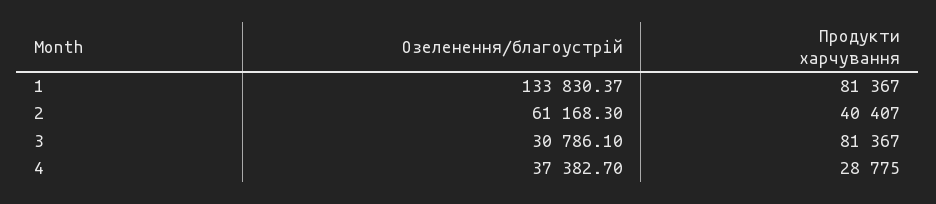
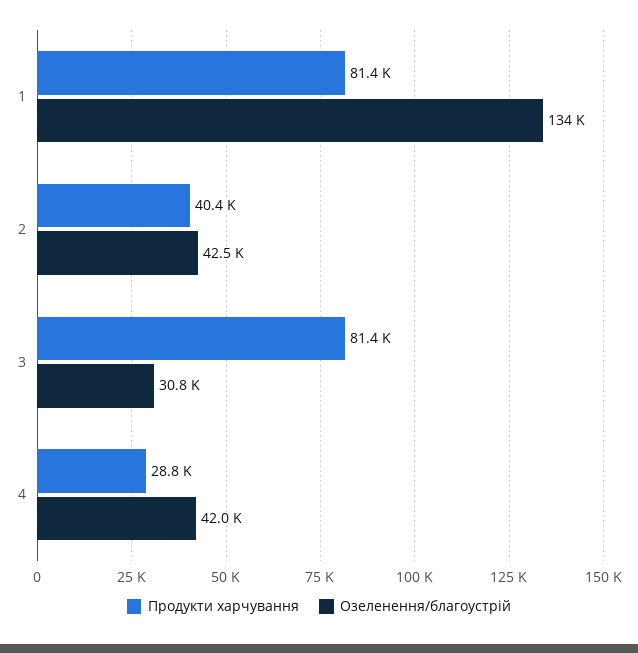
Озеленення/благоустрій, 2: 61168.3 -> 42500
Озеленення/благоустрій, 4: 37382.7 -> 42000

